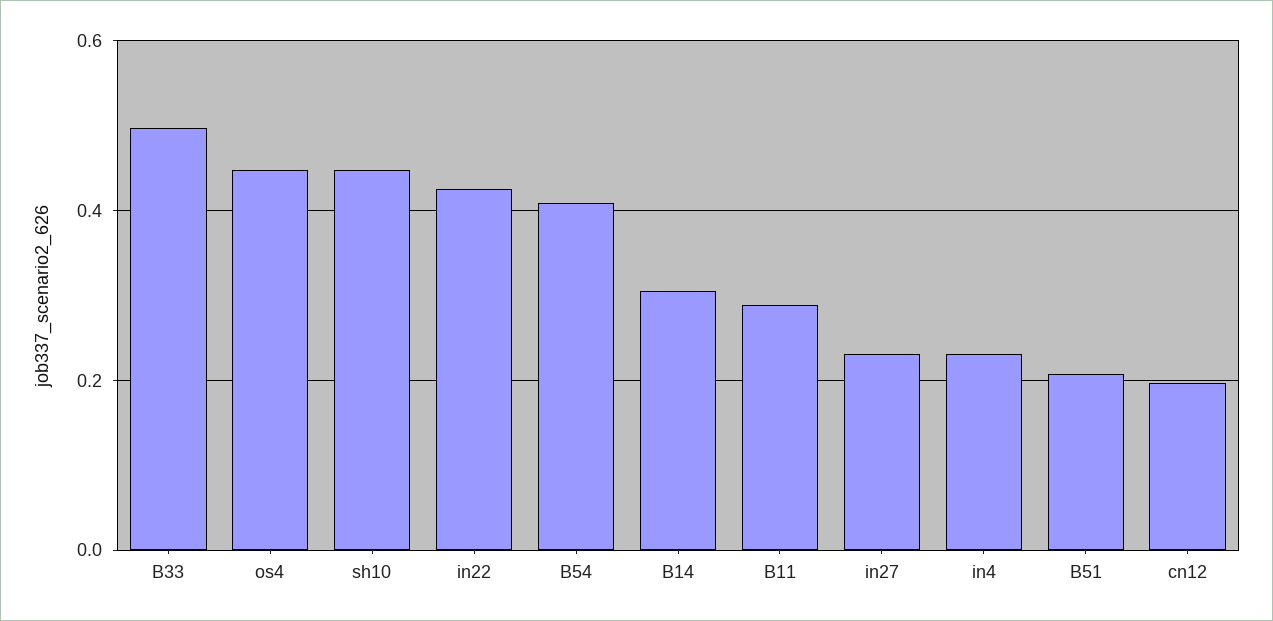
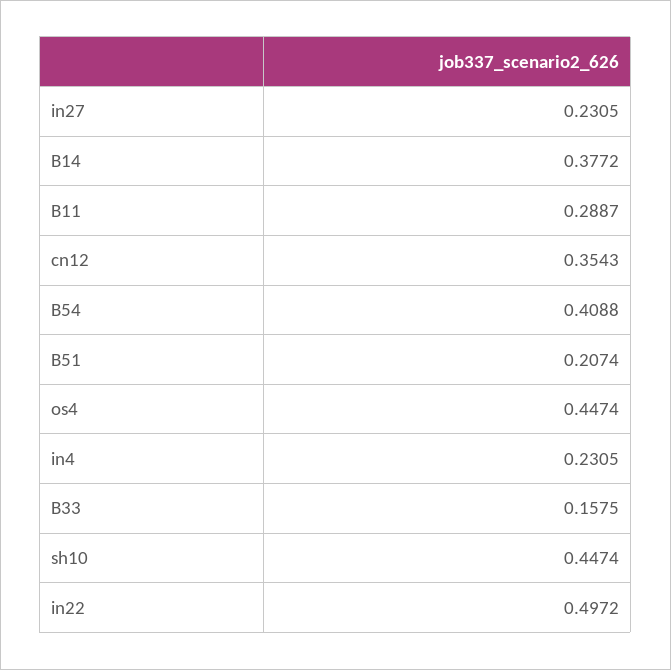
B33: 0.5 -> 0.1575
in22: 0.42 -> 0.4972
B14: 0.3 -> 0.3772
cn12: 0.2 -> 0.3543

